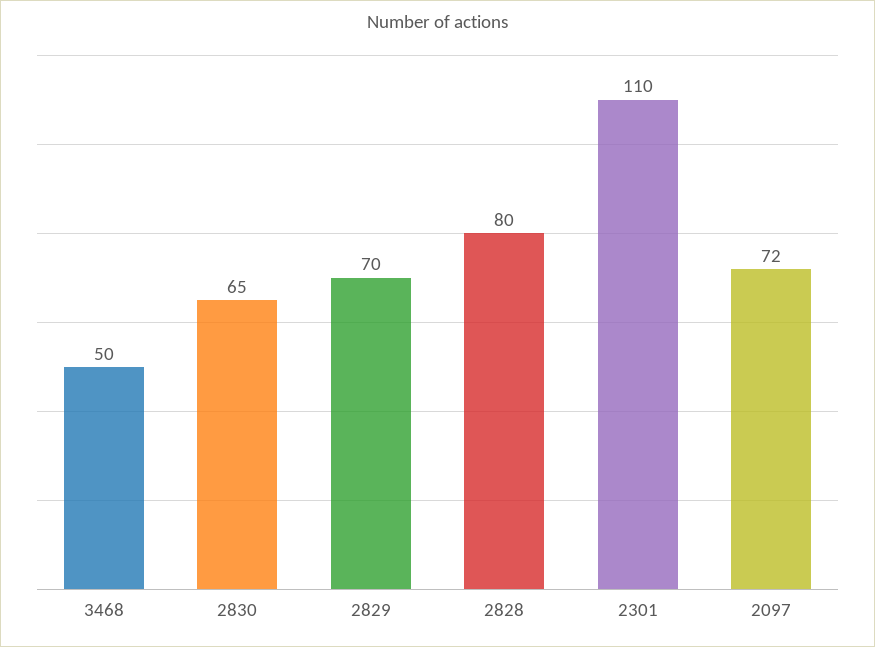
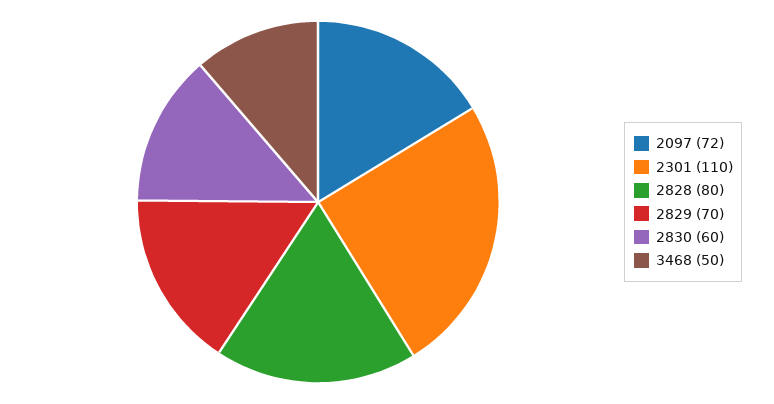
2830: 65 -> 60

